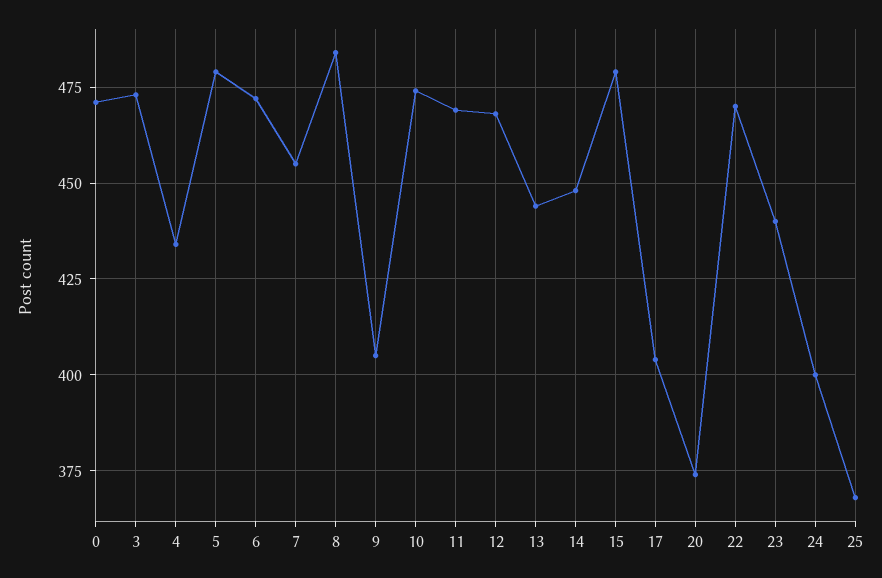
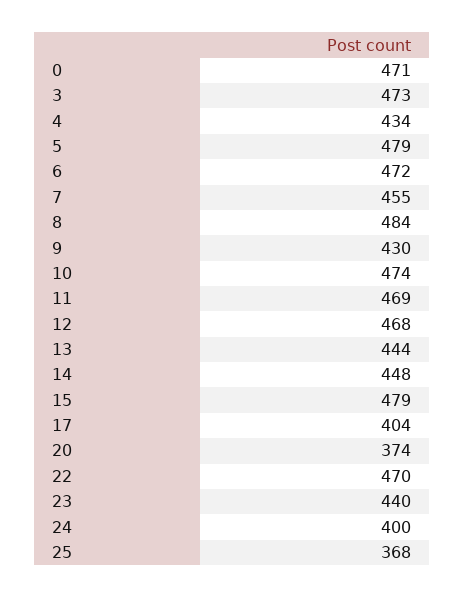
9: 405 -> 430

